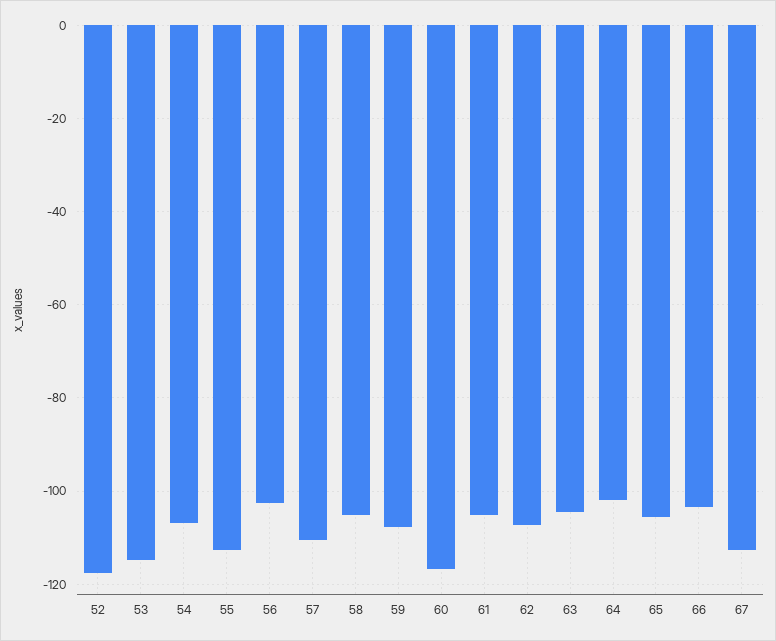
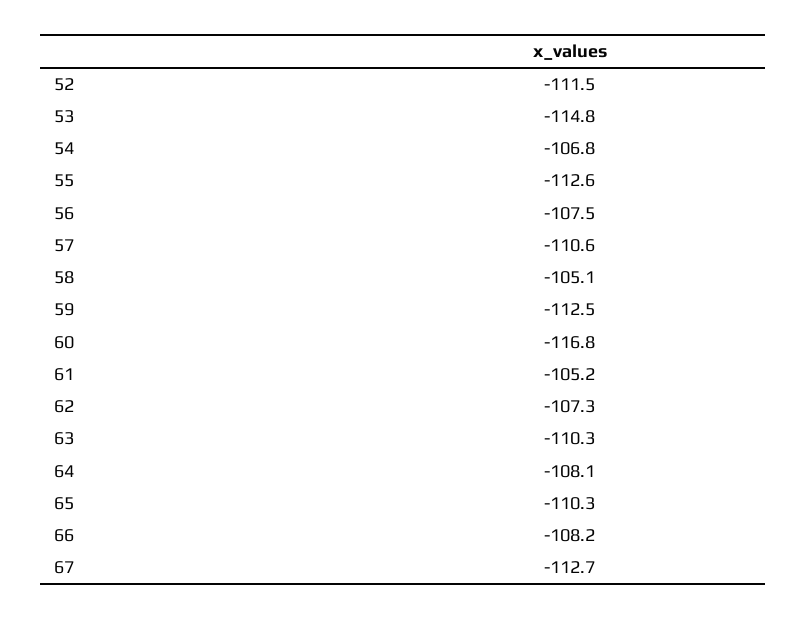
52: -118 -> -111.5
56: -102 -> -107.5
59: -108 -> -112.5
63: -104 -> -110.3
64: -102 -> -108.1
65: -106 -> -110.3
66: -104 -> -108.2

